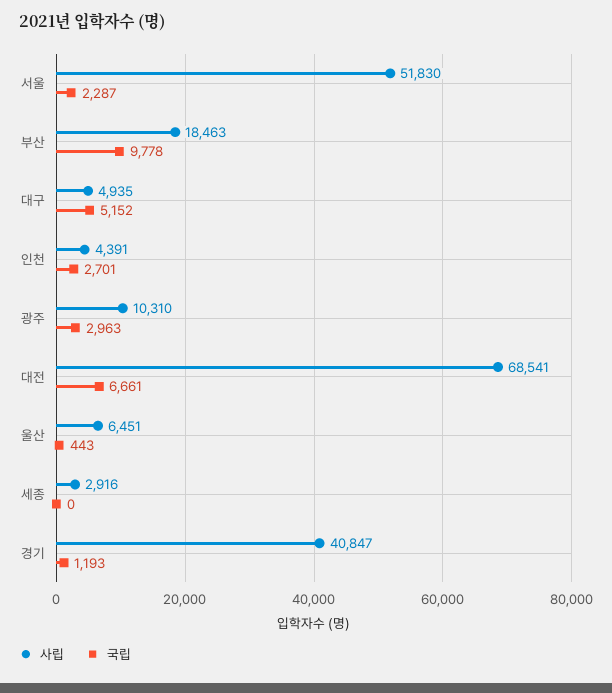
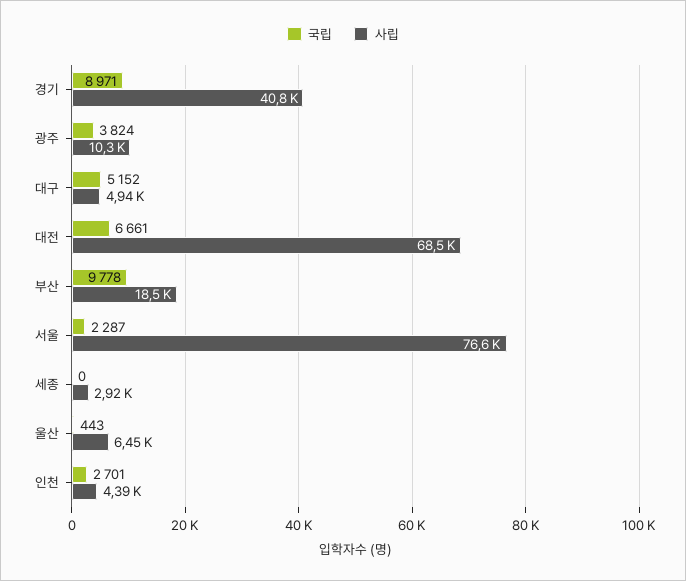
사립, 서울: 51830 -> 76600
국립, 광주: 2963 -> 3824
국립, 경기: 1193 -> 8971

